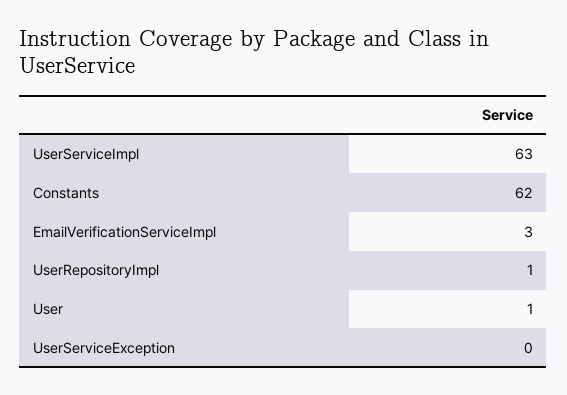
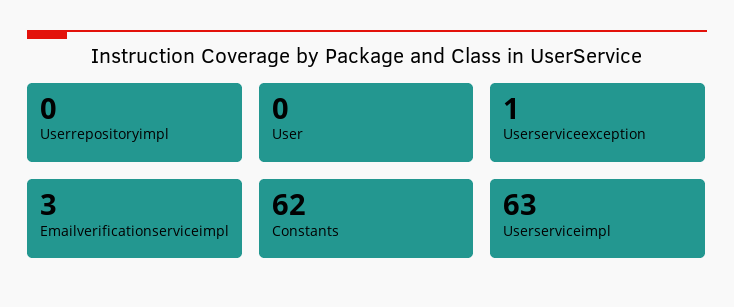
UserRepositoryImpl: 1 -> 0
User: 1 -> 0
UserServiceException: 0 -> 1

